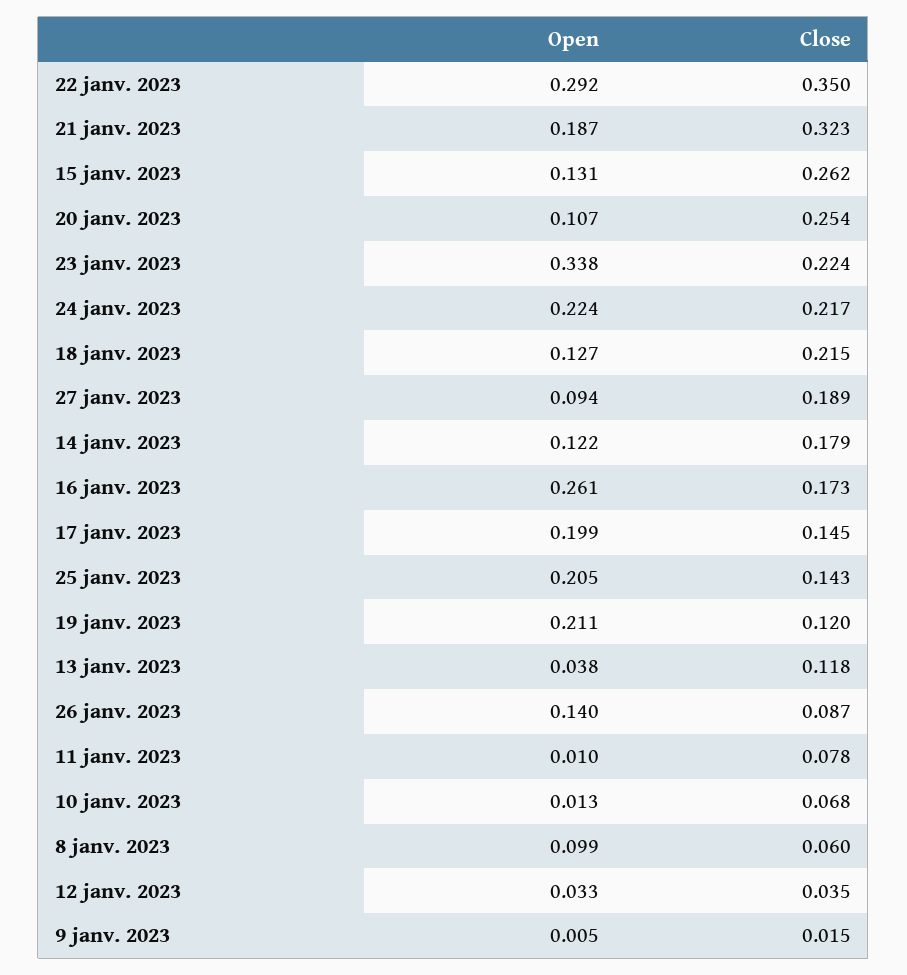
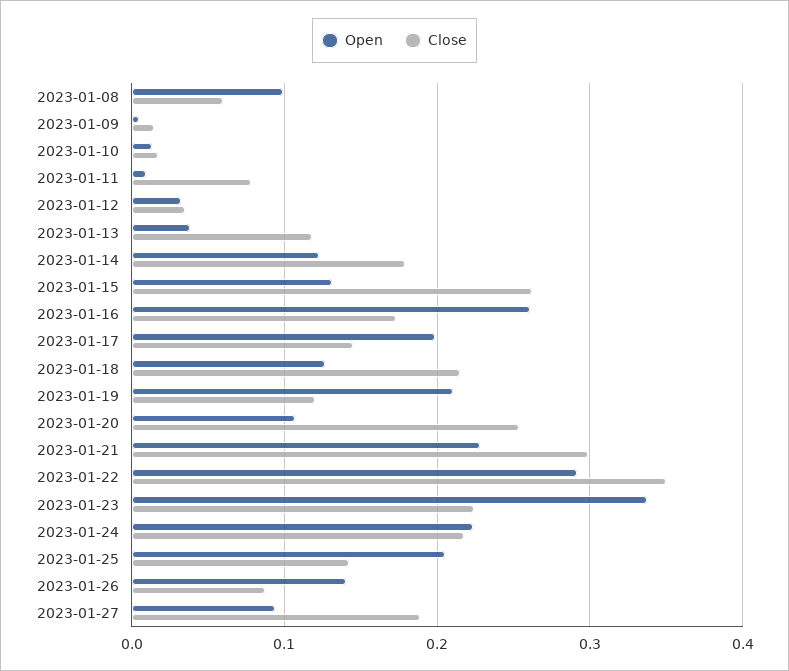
Open, 21 janv. 2023: 0.187 -> 0.23
Close, 21 janv. 2023: 0.323 -> 0.3
Close, 10 janv. 2023: 0.068 -> 0.02

